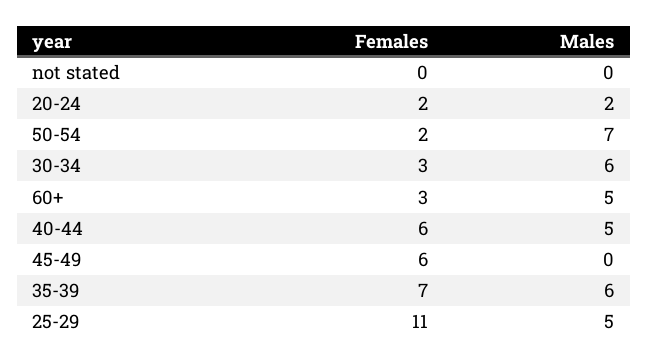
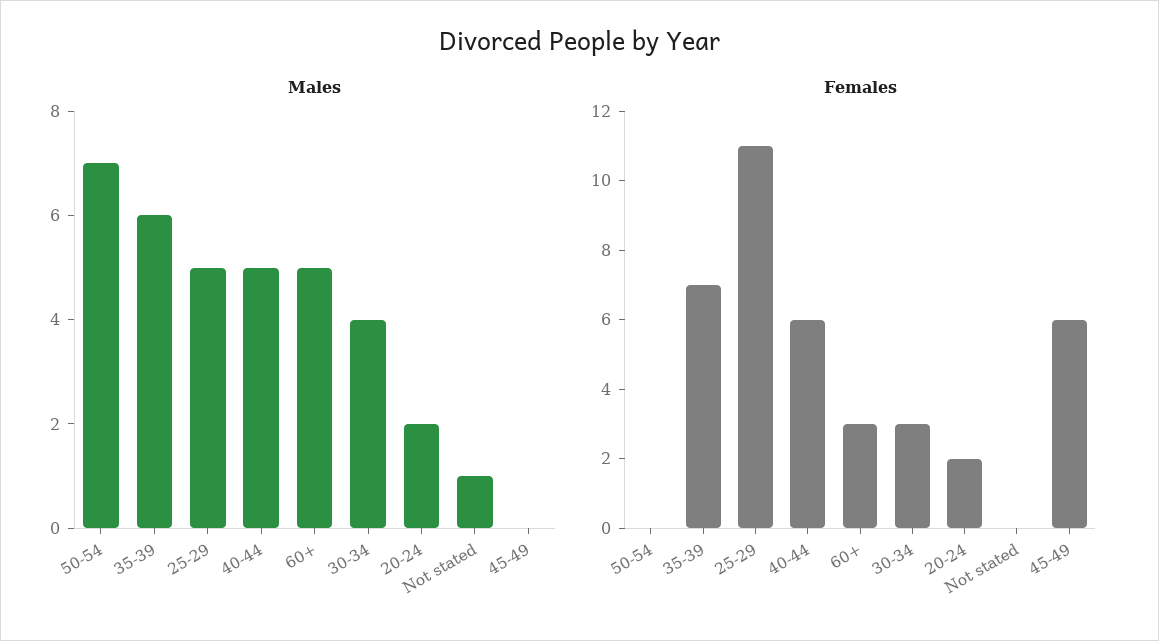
Males, not stated: 0 -> 1
Females, 50-54: 2 -> 0
Males, 30-34: 6 -> 4

